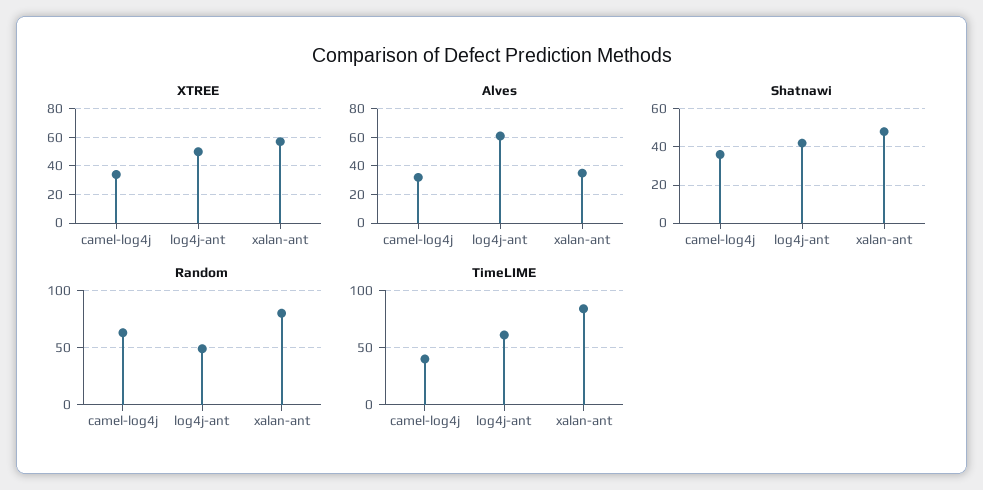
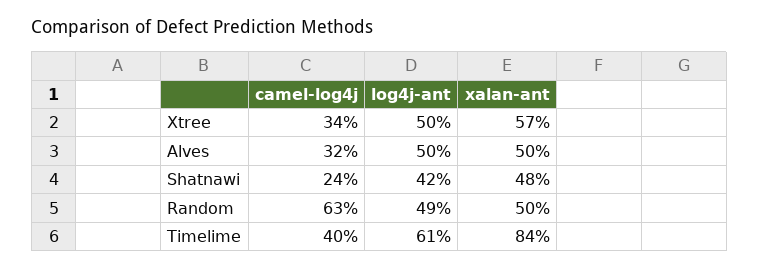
Alves, log4j-ant: 60 -> 50
Alves, xalan-ant: 35 -> 50
Shatnawi, camel-log4j: 35 -> 24
Random, xalan-ant: 80 -> 50

